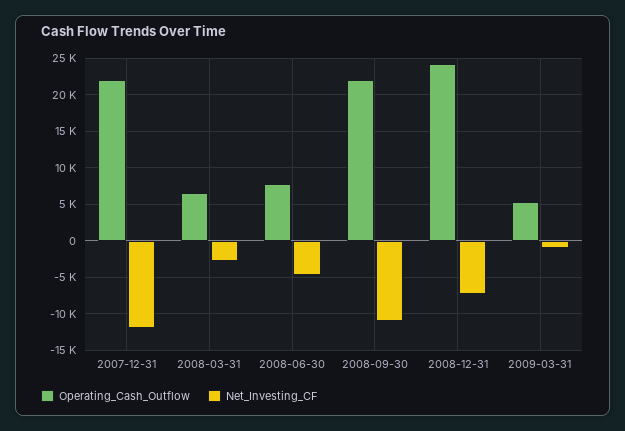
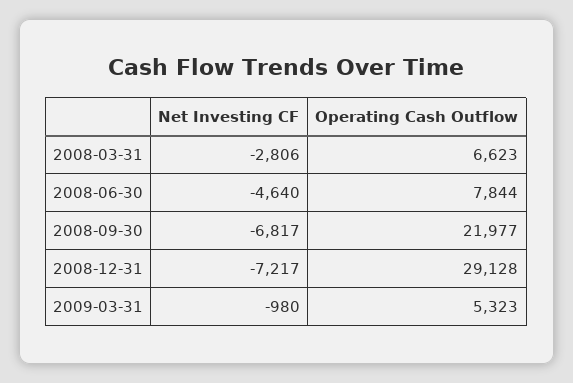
Operating_Cash_Outflow, 2007-12-31: 22000 -> none
Net_Investing_CF, 2007-12-31: -12000 -> none
Net_Investing_CF, 2008-09-30: -11000 -> -6817
Operating_Cash_Outflow, 2008-12-31: 24000 -> 29128

